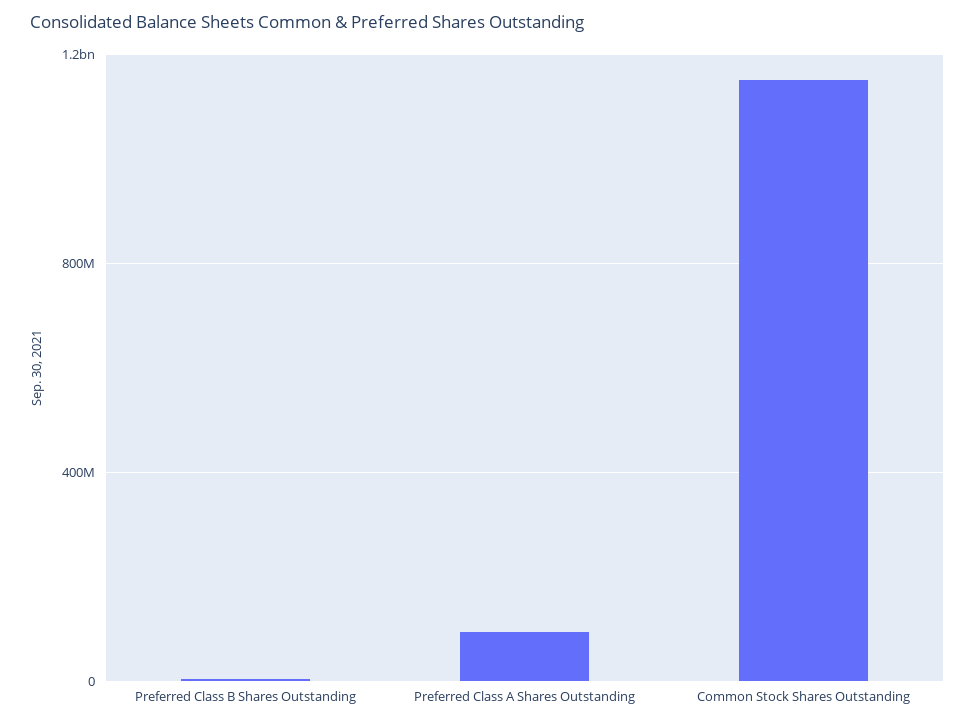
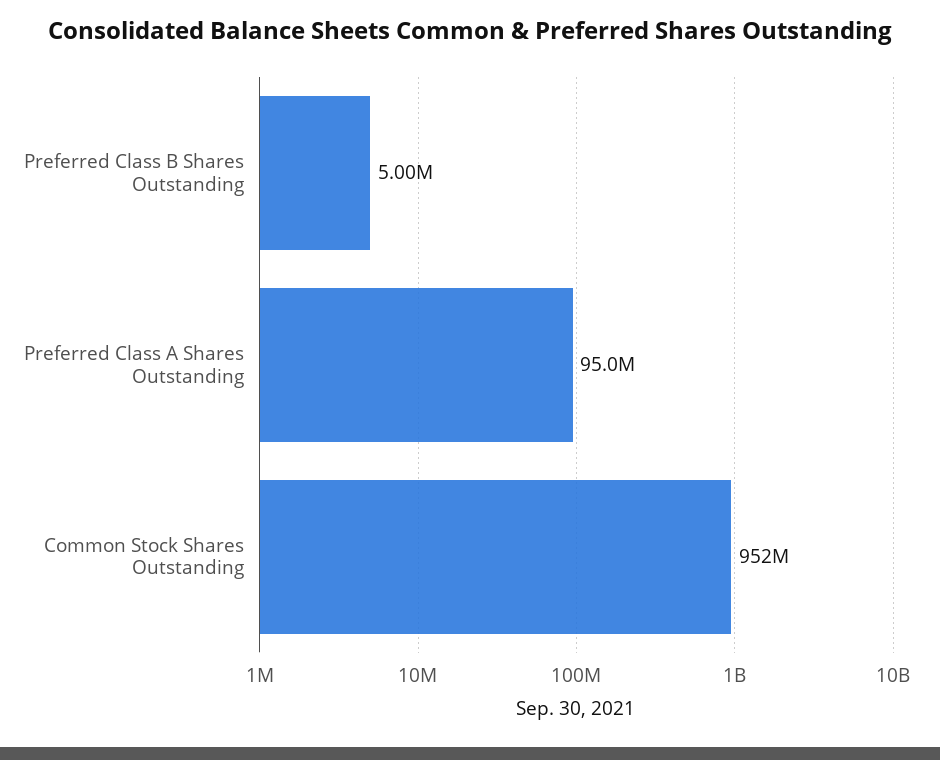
Common Stock Shares Outstanding: 1150000000 -> 952000000

